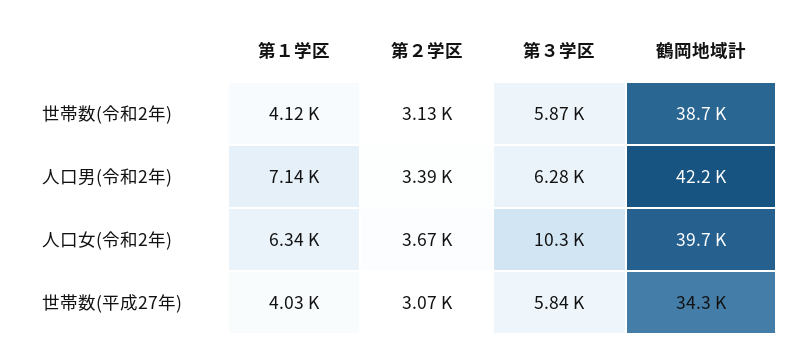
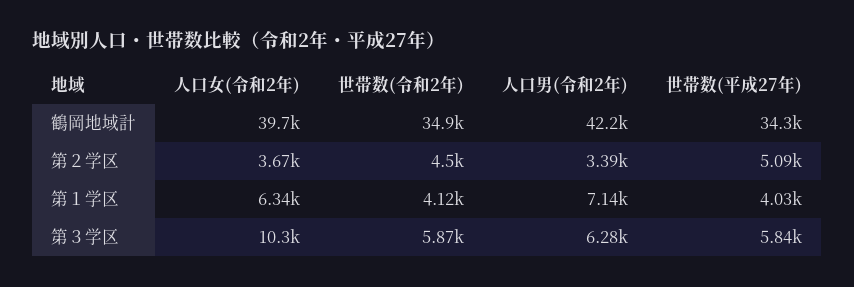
第２学区, 世帯数(令和2年): 3130 -> 4500
鶴岡地域計, 世帯数(令和2年): 38700 -> 34900
第２学区, 世帯数(平成27年): 3070 -> 5090

